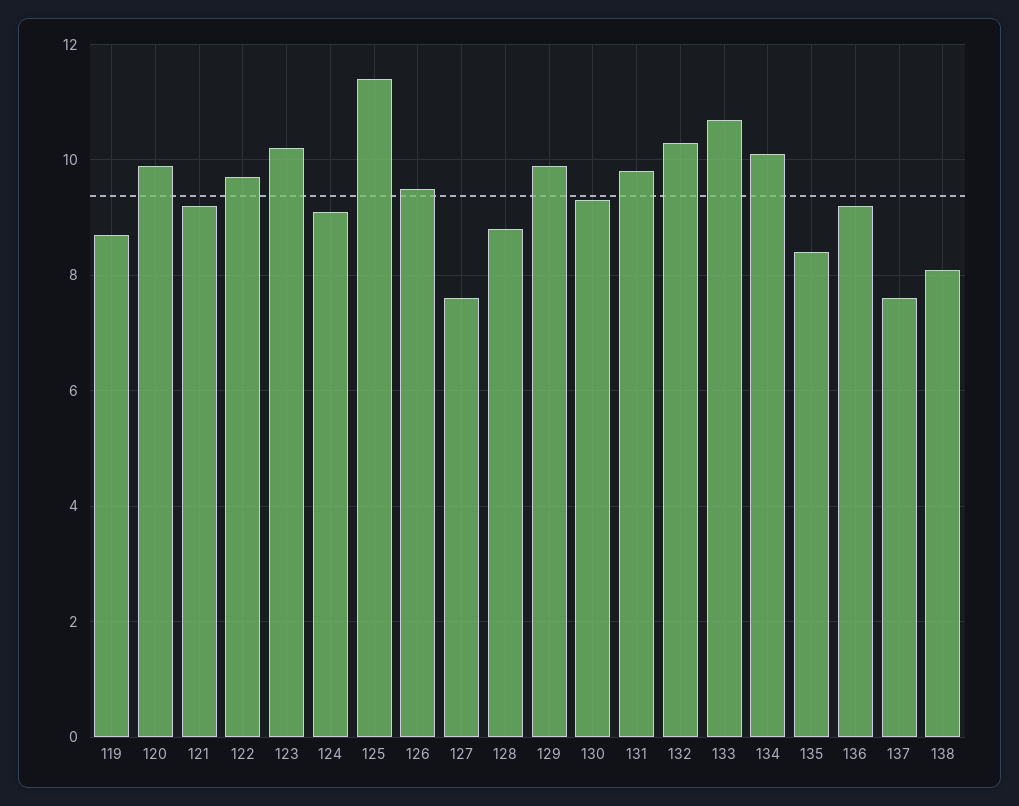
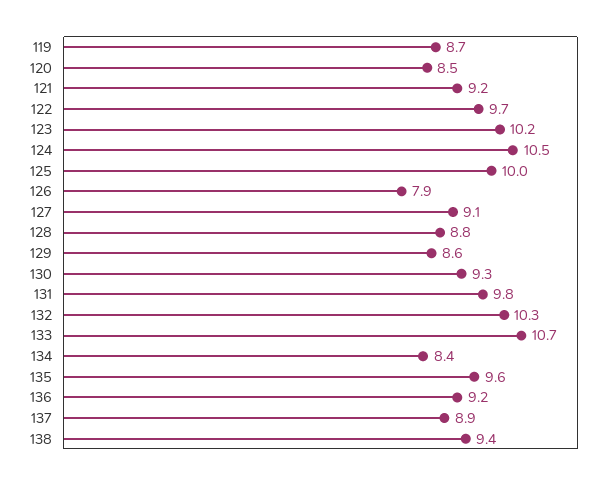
120: 10 -> 8.5
124: 9 -> 10.5
125: 11.5 -> 10
126: 9.5 -> 7.9
127: 7.5 -> 9.1
129: 10 -> 8.6
134: 10 -> 8.4
135: 8.5 -> 9.6
137: 7.5 -> 8.9
138: 8 -> 9.4

